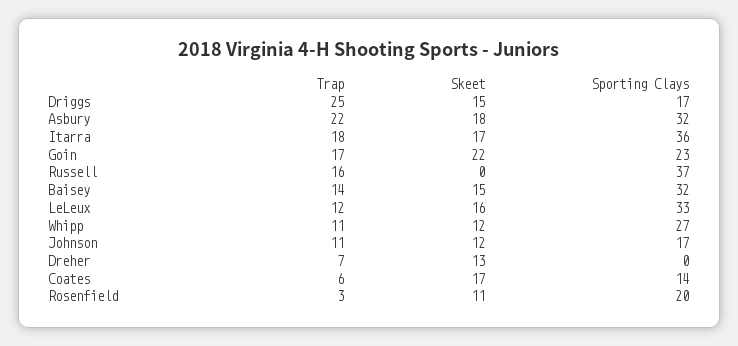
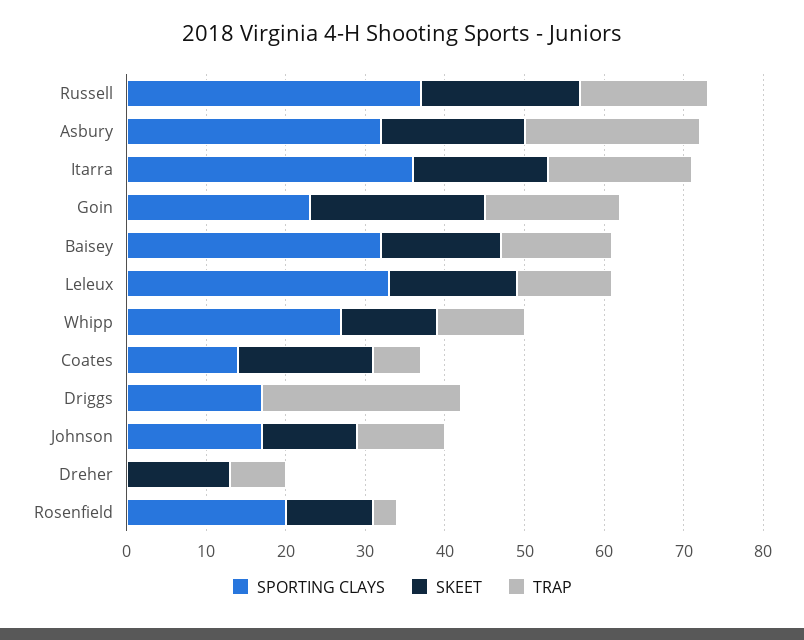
Skeet, Driggs: 15 -> 0
Skeet, Russell: 0 -> 20

